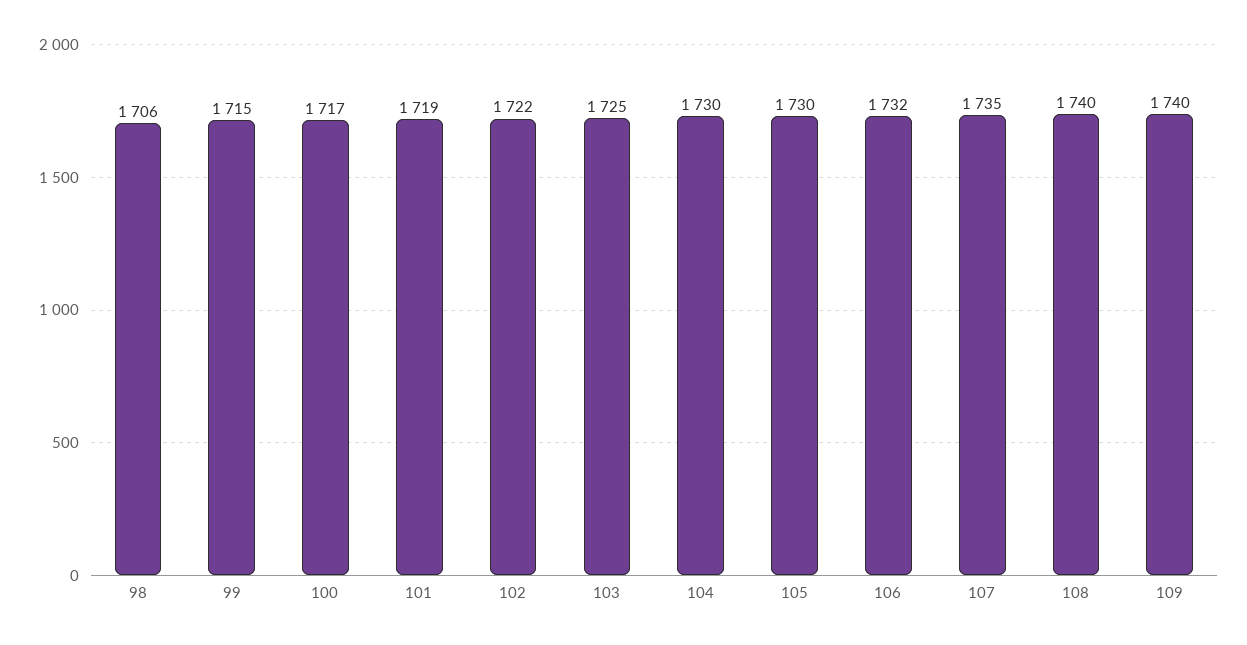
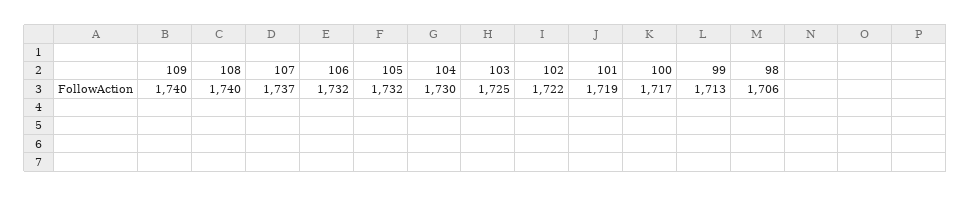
99: 1715 -> 1713
105: 1730 -> 1732
107: 1735 -> 1737

